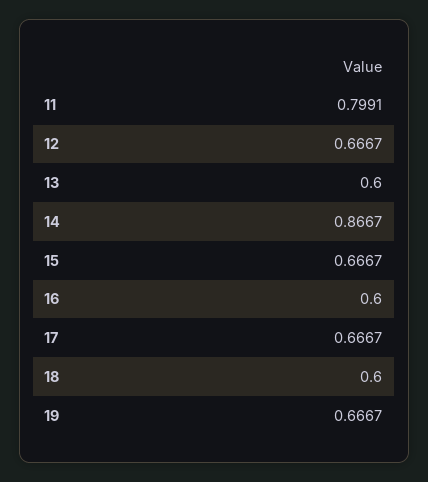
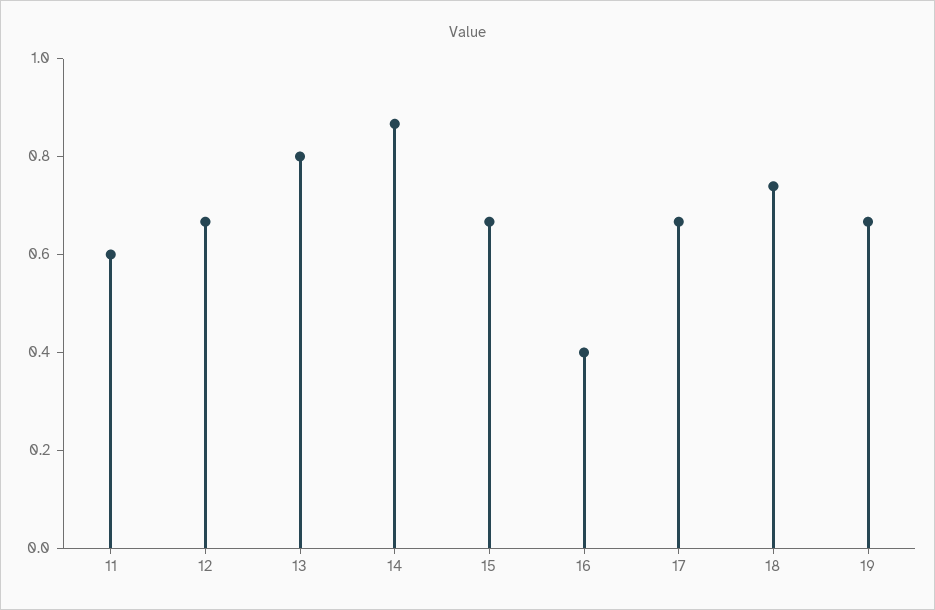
11: 0.7991 -> 0.6
13: 0.6 -> 0.8
16: 0.6 -> 0.4
18: 0.6 -> 0.75

